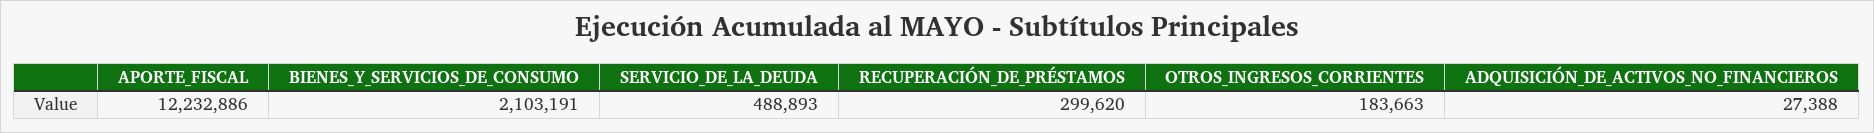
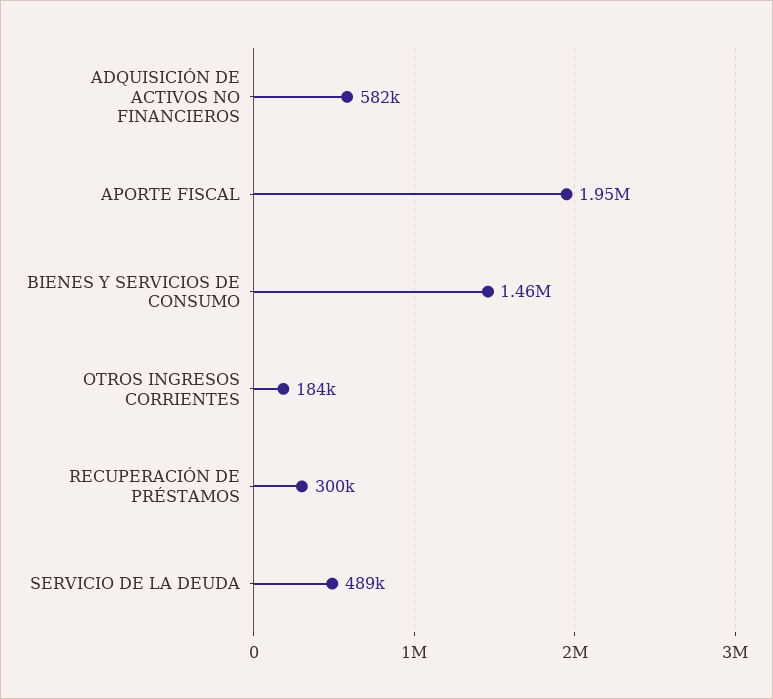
APORTE_FISCAL: 12232886 -> 1950000
BIENES_Y_SERVICIOS_DE_CONSUMO: 2103191 -> 1460000
ADQUISICIÓN_DE_ACTIVOS_NO_FINANCIEROS: 27388 -> 582000

